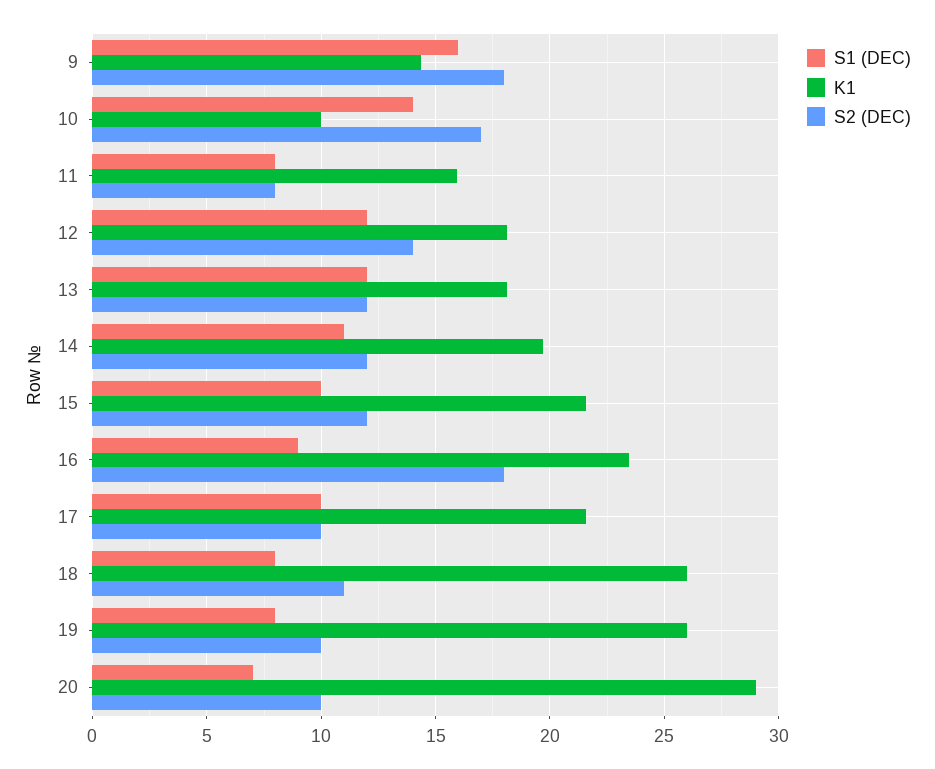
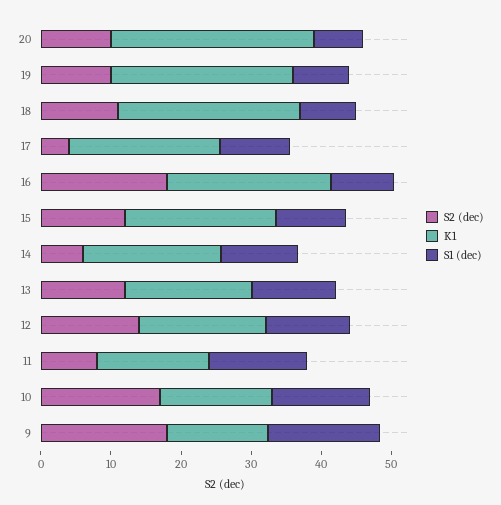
K1, 10: 10 -> 16
S1 (DEC), 11: 8 -> 14
S2 (DEC), 14: 12 -> 6
S2 (DEC), 17: 10 -> 4

